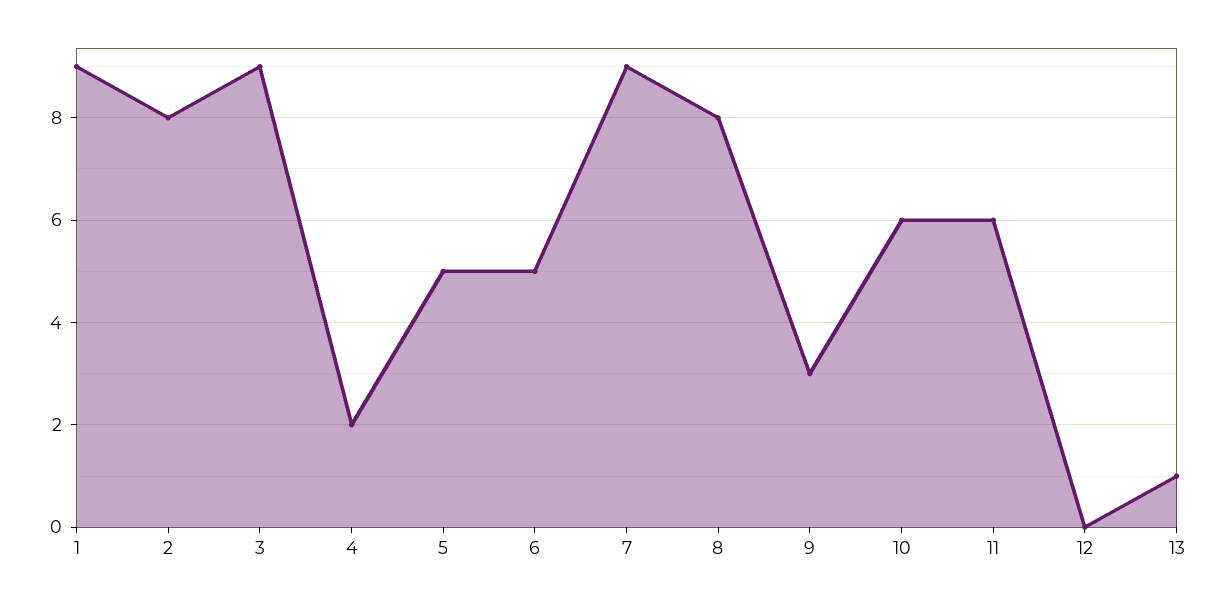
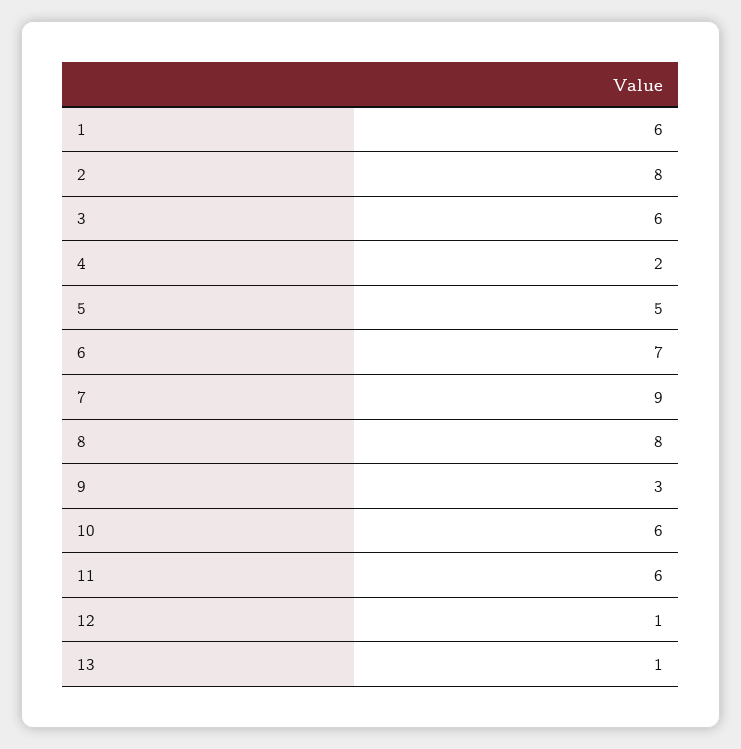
1: 9 -> 6
3: 9 -> 6
6: 5 -> 7
12: 0 -> 1

